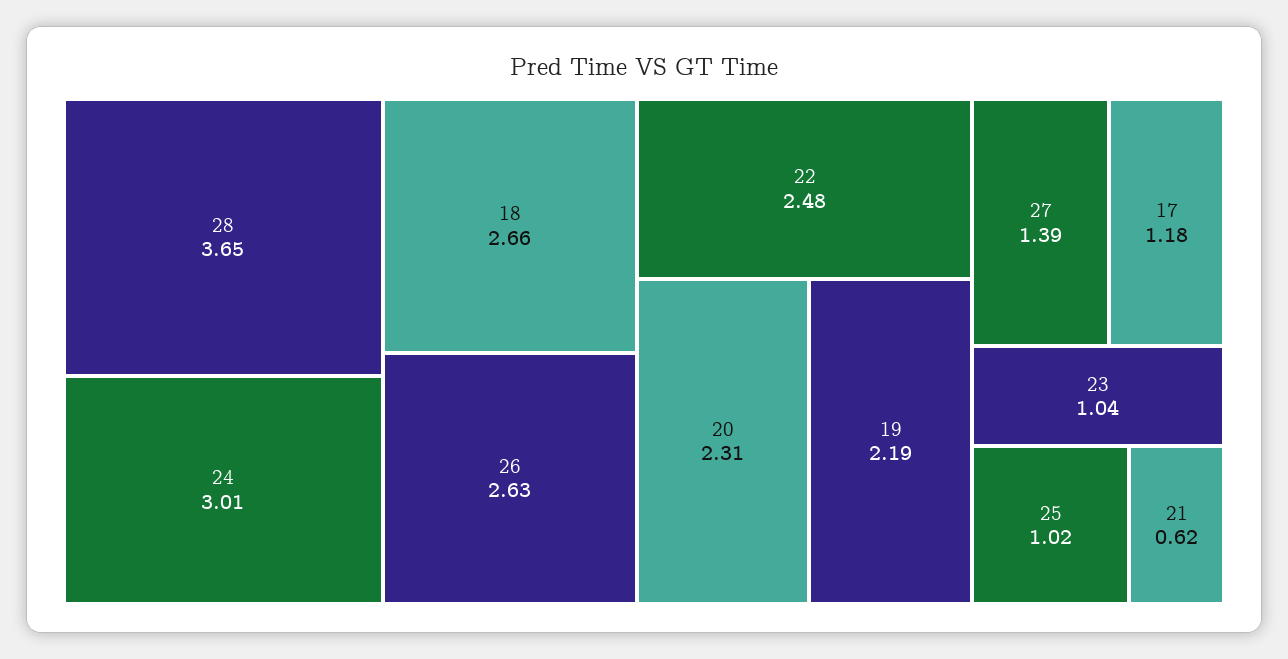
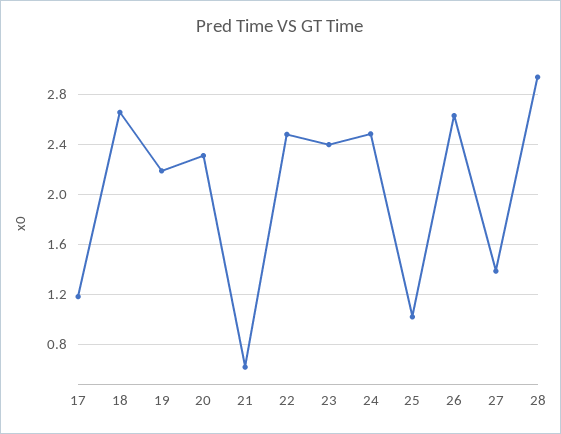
28: 3.65 -> 2.95
24: 3.01 -> 2.5
23: 1.04 -> 2.4

